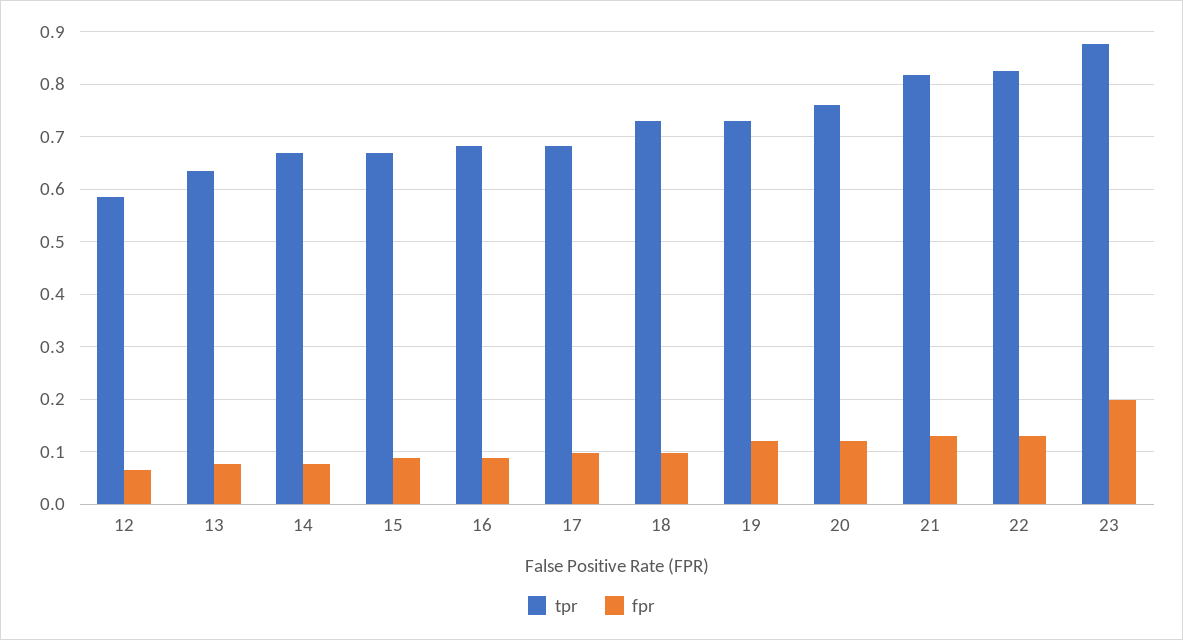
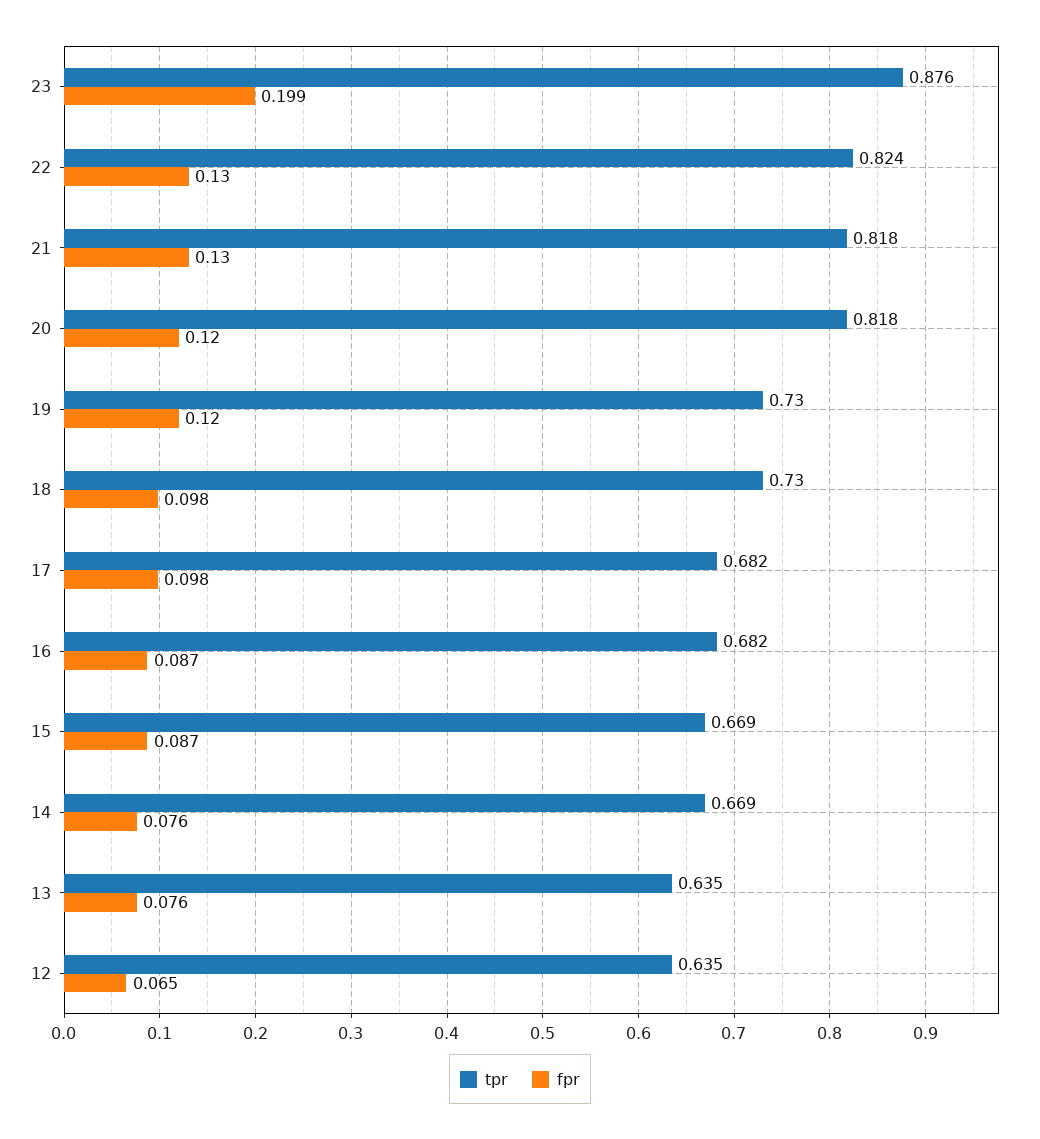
tpr, 12: 0.58 -> 0.635
tpr, 20: 0.76 -> 0.818

